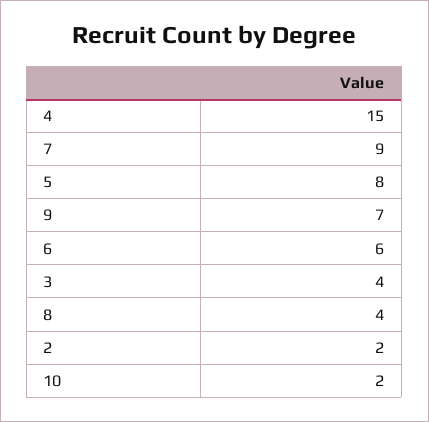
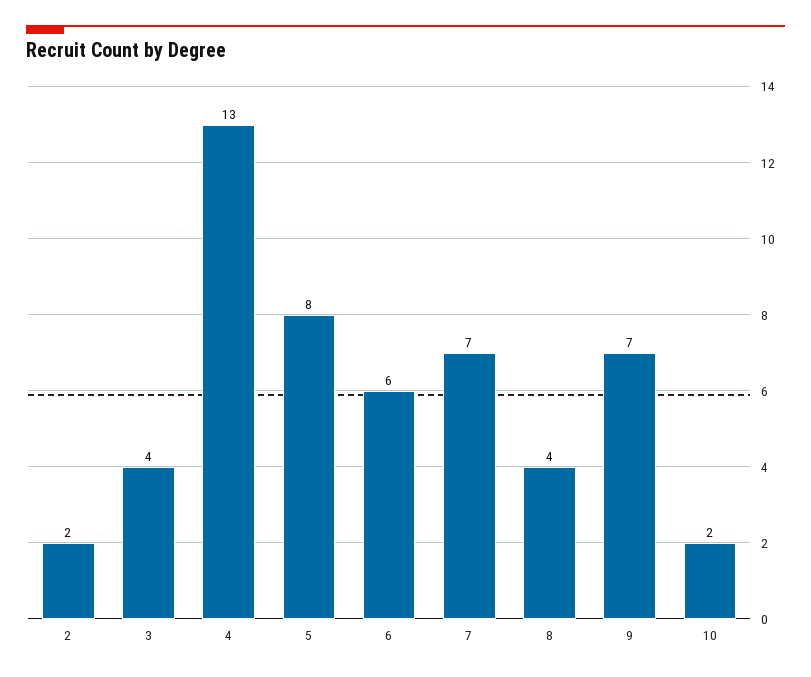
4: 15 -> 13
7: 9 -> 7

